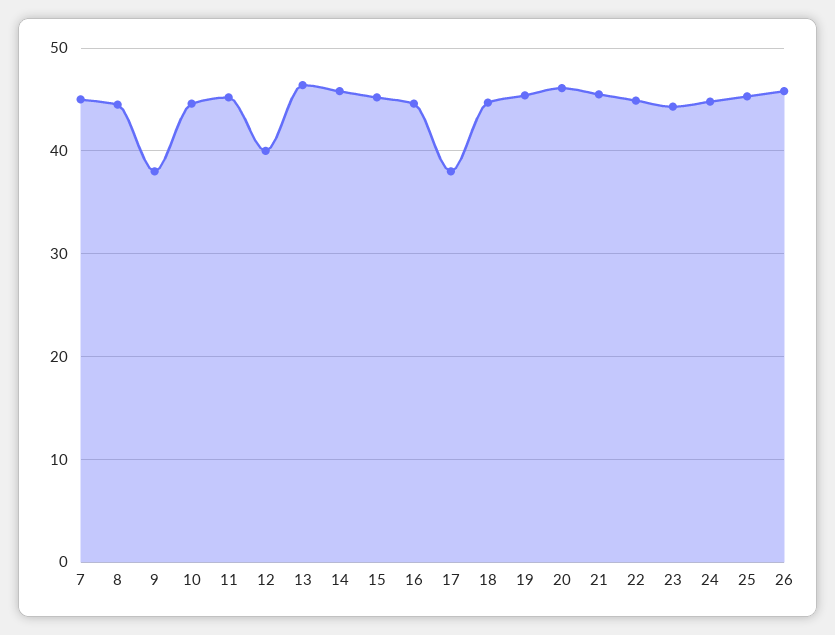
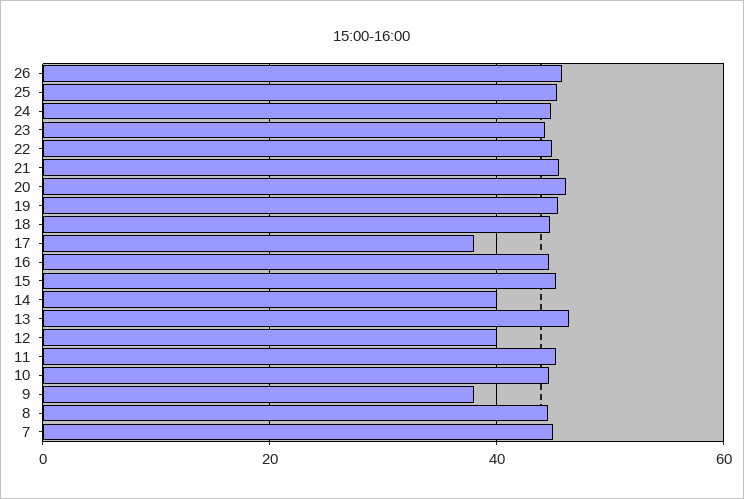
14: 46 -> 40

